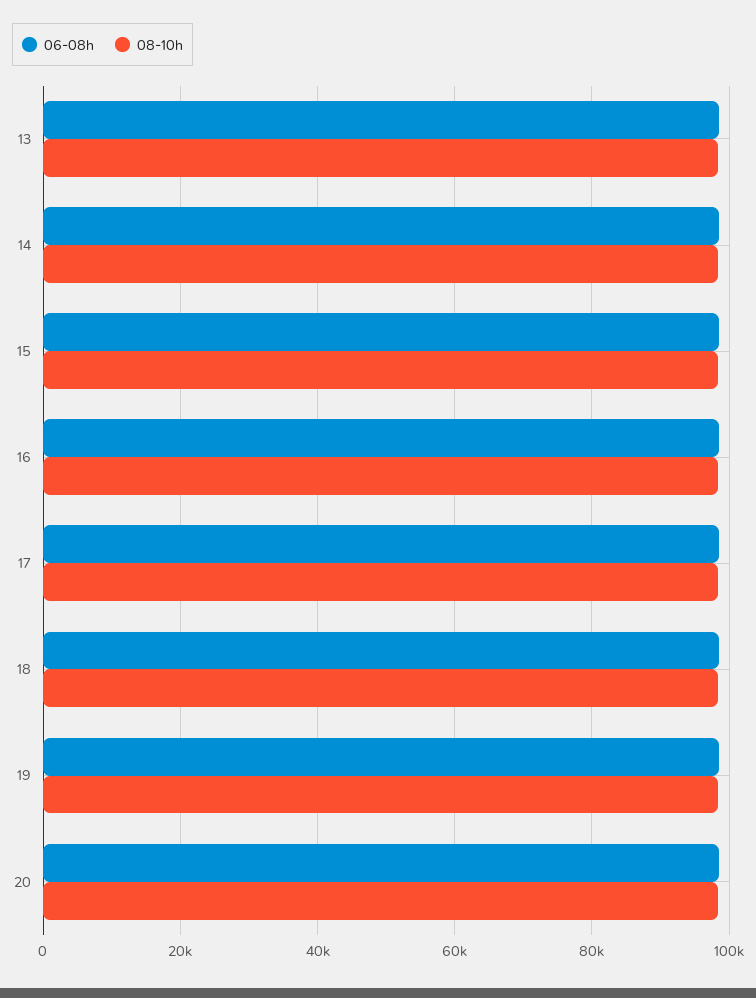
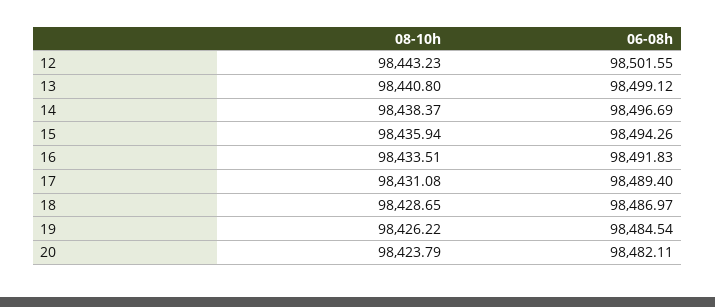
08-10h, 12: none -> 98443.23
06-08h, 12: none -> 98501.55

